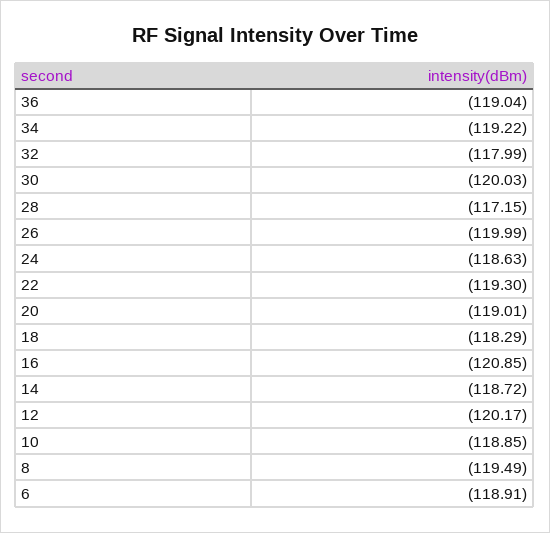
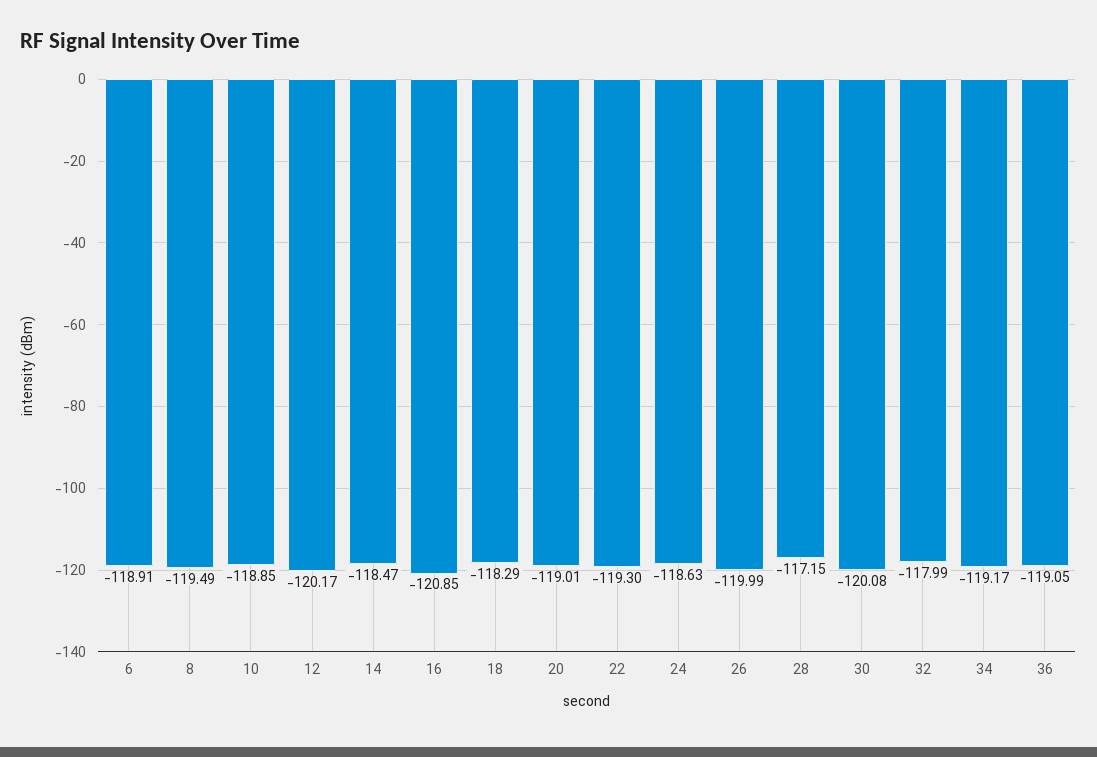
36: -119.04 -> -119.05
34: -119.22 -> -119.17
30: -120.03 -> -120.08
14: -118.72 -> -118.47

